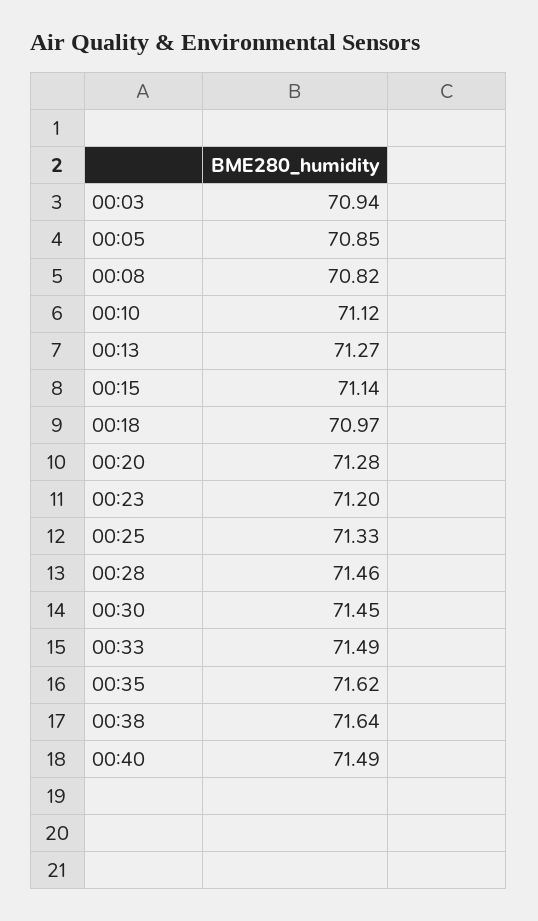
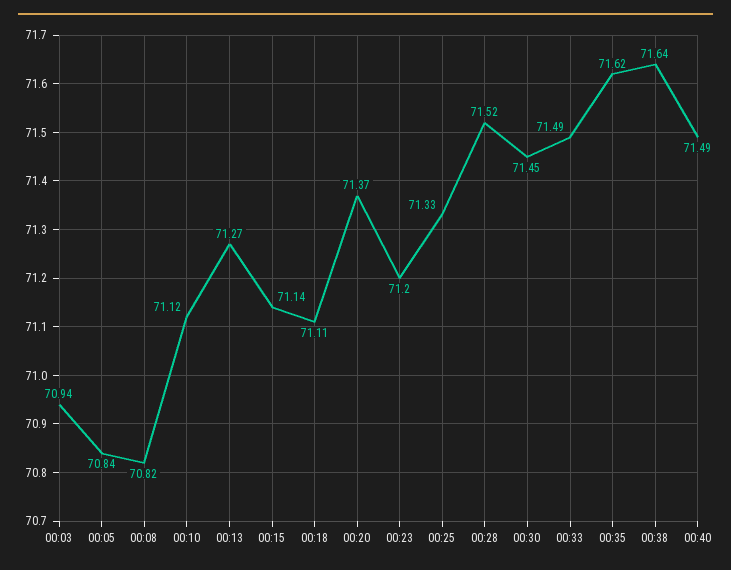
00:05: 70.85 -> 70.84
00:18: 70.97 -> 71.11
00:20: 71.28 -> 71.37
00:28: 71.46 -> 71.52

